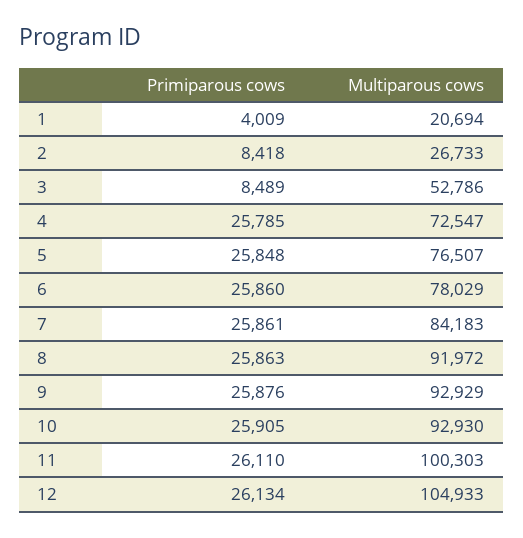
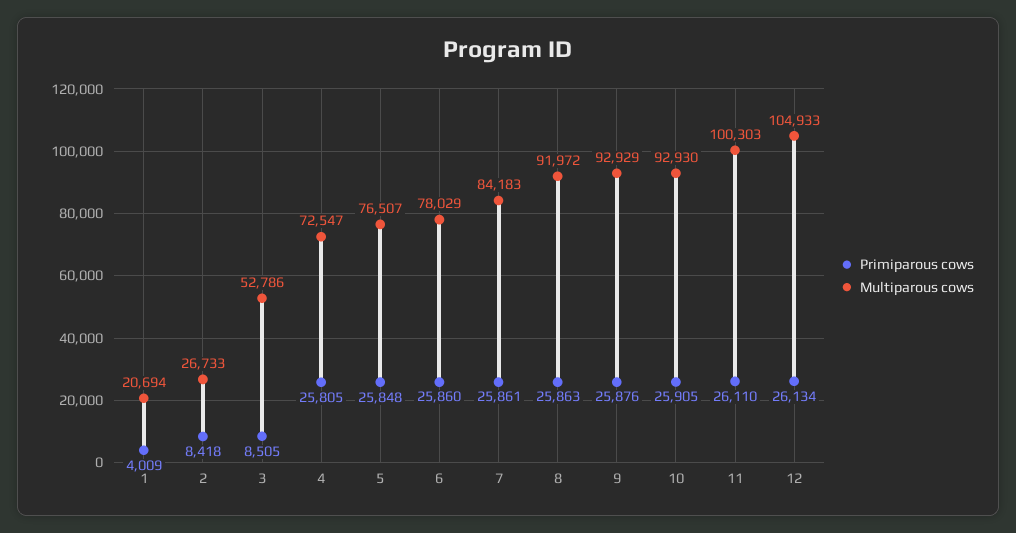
Primiparous cows, 3: 8489 -> 8505
Primiparous cows, 4: 25785 -> 25805

